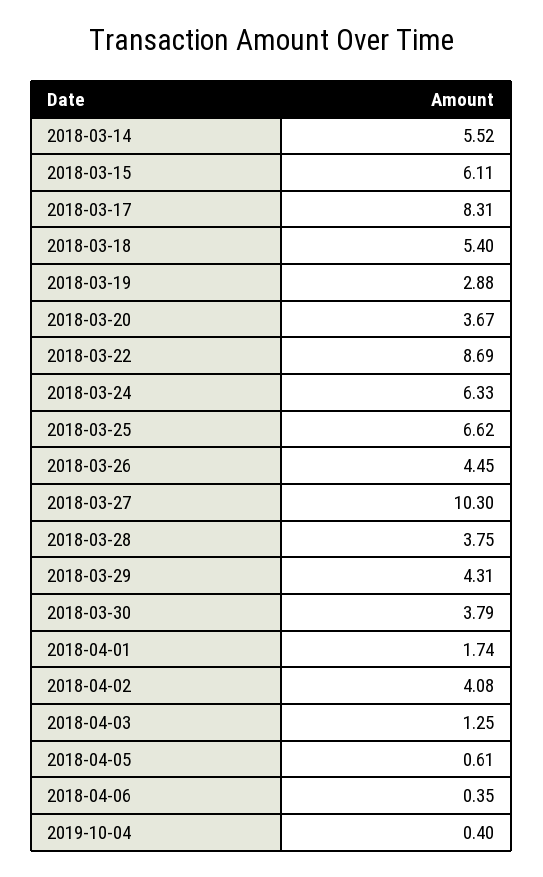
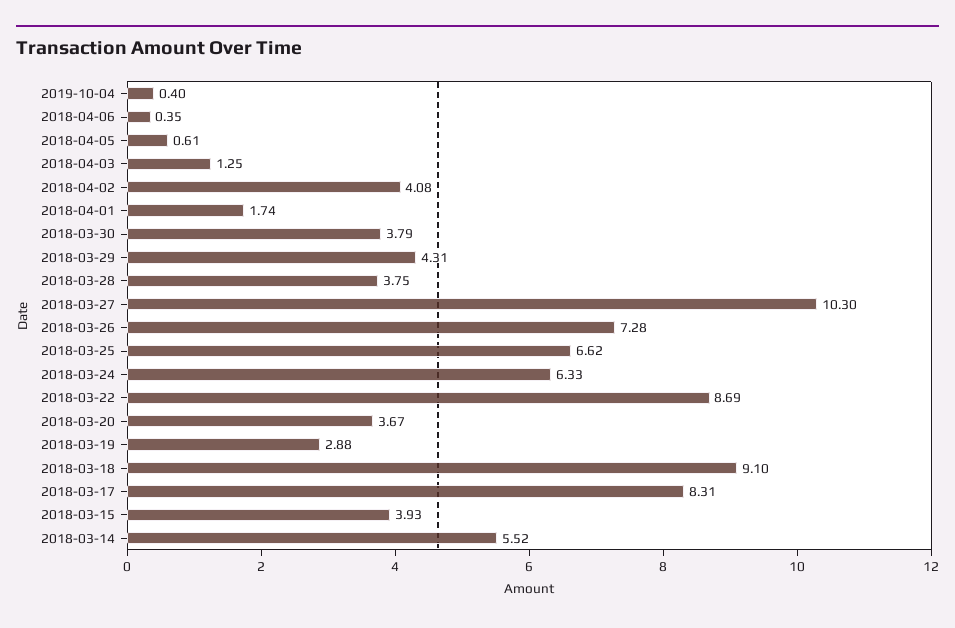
2018-03-15: 6.11 -> 3.93
2018-03-18: 5.4 -> 9.1
2018-03-26: 4.45 -> 7.28

